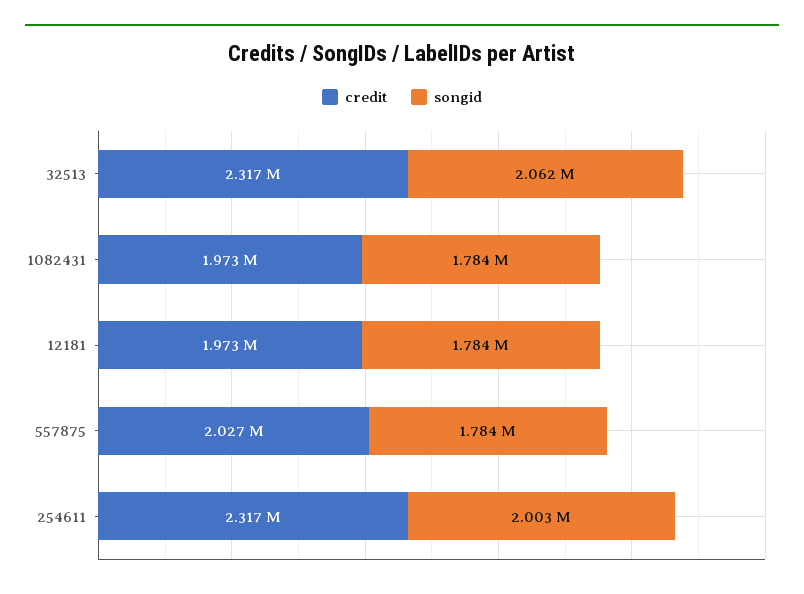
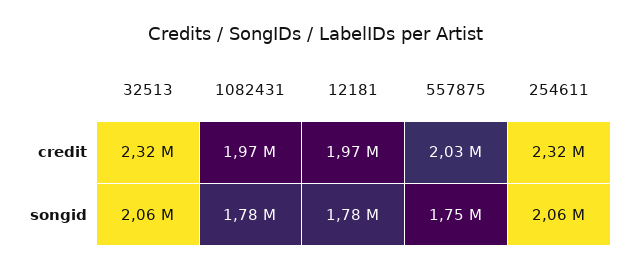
songid, 557875: 1784000 -> 1750000
songid, 254611: 2003000 -> 2060000

